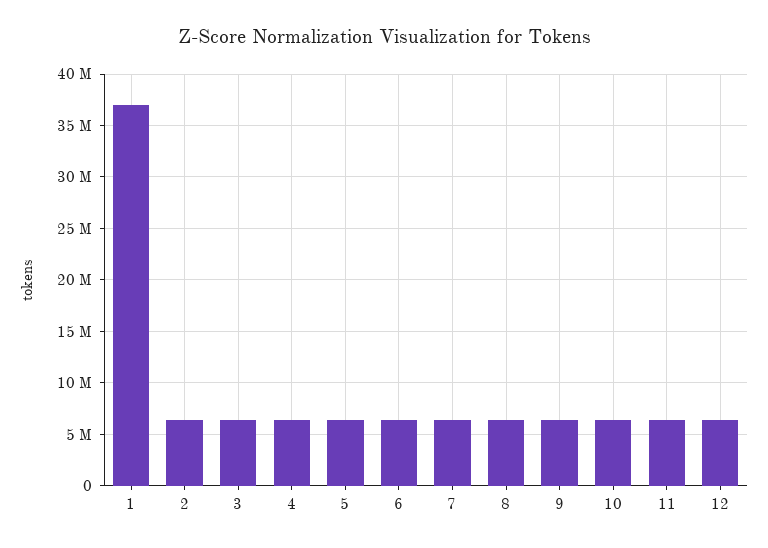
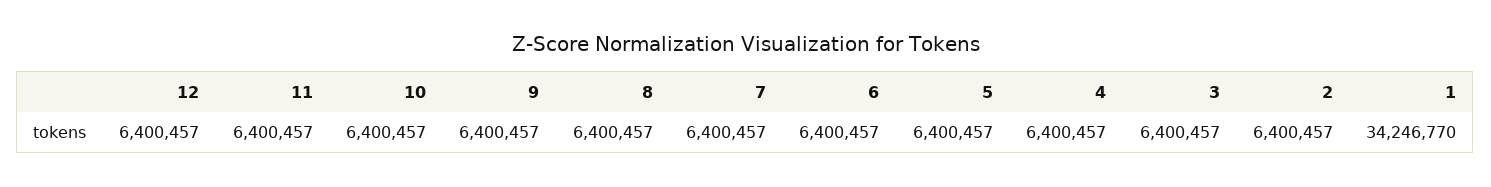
1: 37000000 -> 34246770

